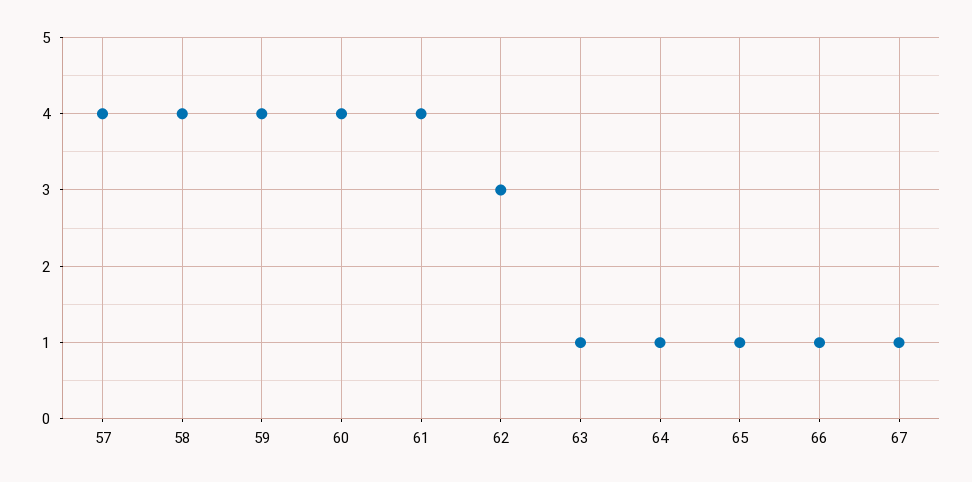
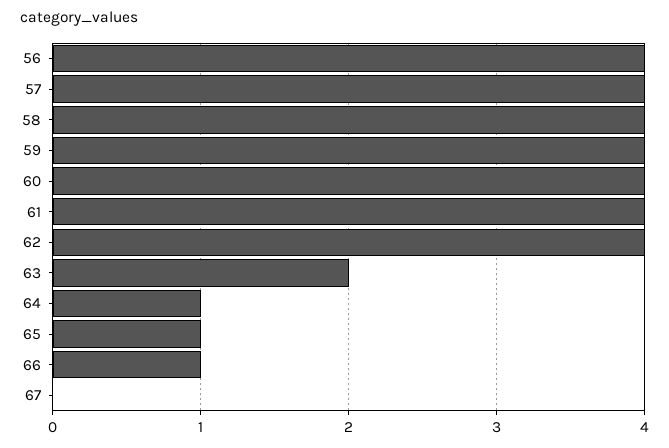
62: 3 -> 4
63: 1 -> 2
67: 1 -> 0
56: none -> 4

